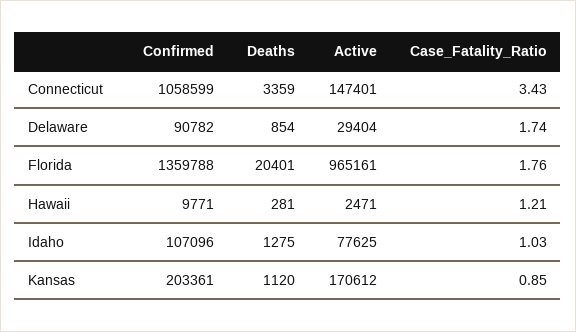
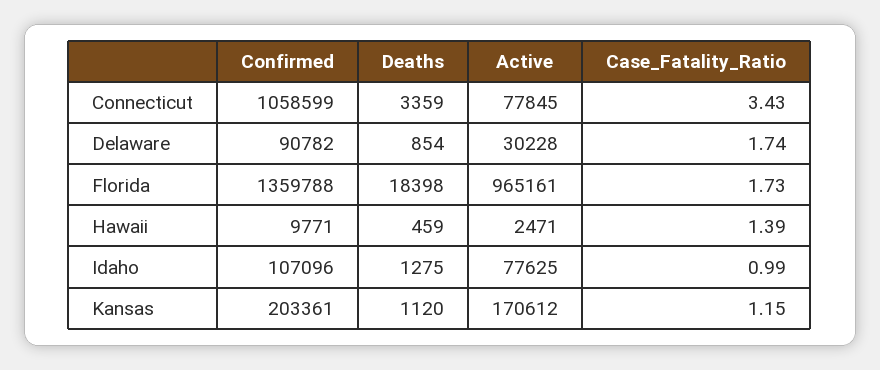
Active, Connecticut: 147401 -> 77845
Active, Delaware: 29404 -> 30228
Deaths, Florida: 20401 -> 18398
Case_Fatality_Ratio, Florida: 1.76 -> 1.73
Deaths, Hawaii: 281 -> 459
Case_Fatality_Ratio, Hawaii: 1.21 -> 1.39
Case_Fatality_Ratio, Idaho: 1.03 -> 0.99
Case_Fatality_Ratio, Kansas: 0.85 -> 1.15

